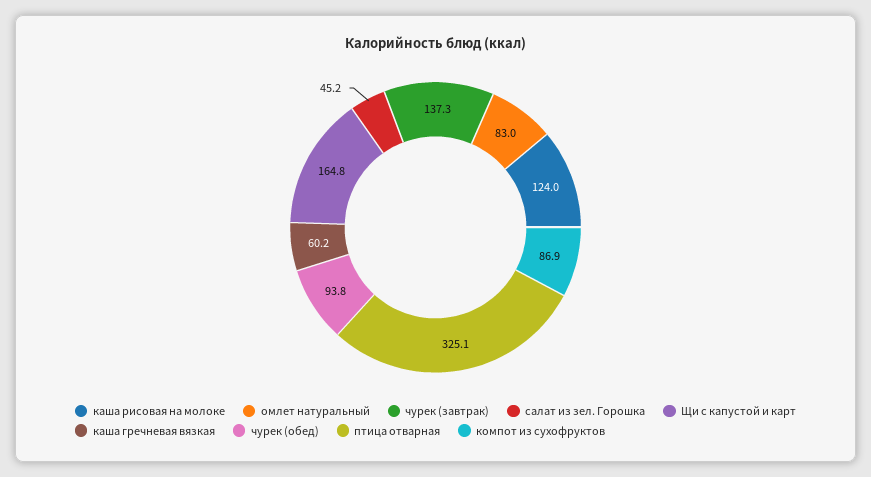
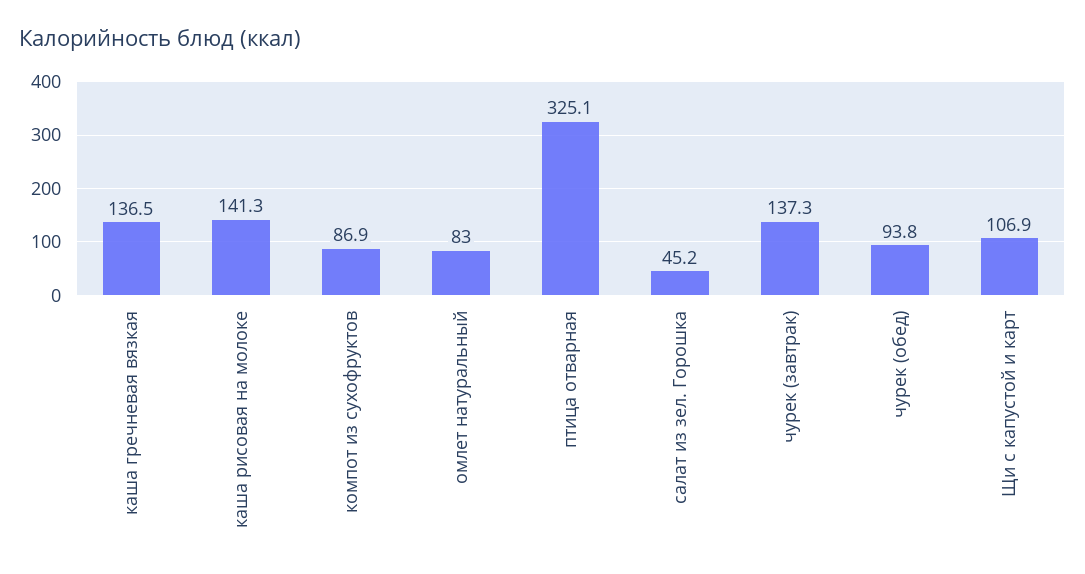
каша рисовая на молоке: 124 -> 141.3
Щи с капустой и карт: 164.8 -> 106.9
каша гречневая вязкая: 60.2 -> 136.5

